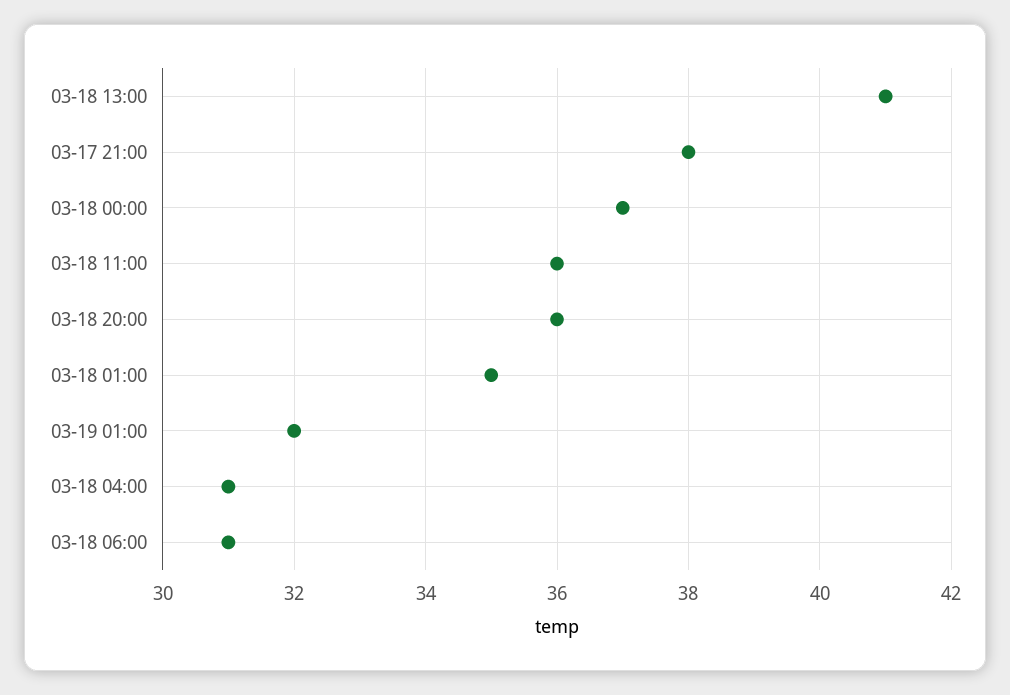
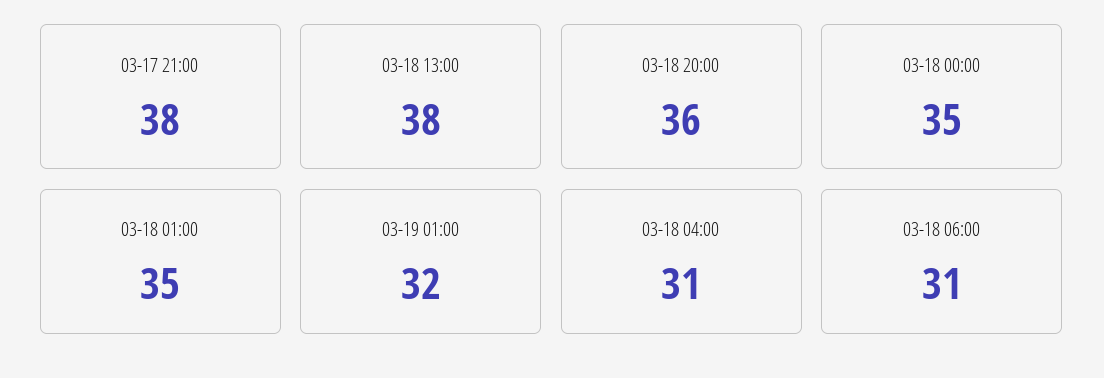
03-18 13:00: 41 -> 38
03-18 00:00: 37 -> 35
03-18 11:00: 36 -> none

